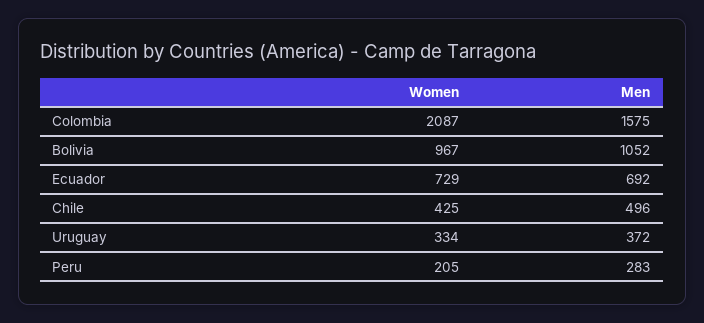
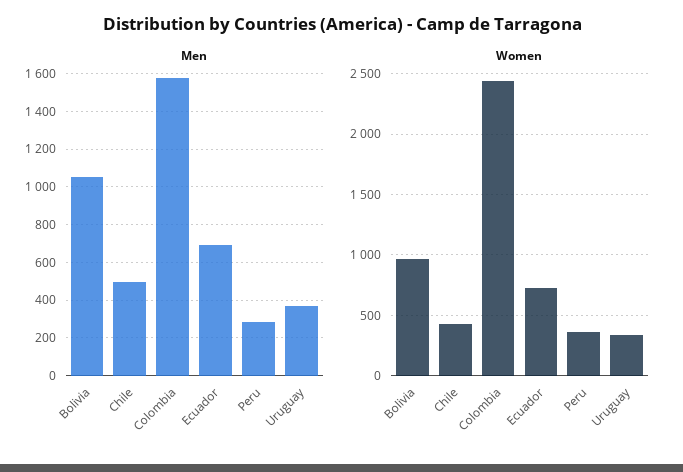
Women, Colombia: 2087 -> 2450
Women, Peru: 205 -> 350

